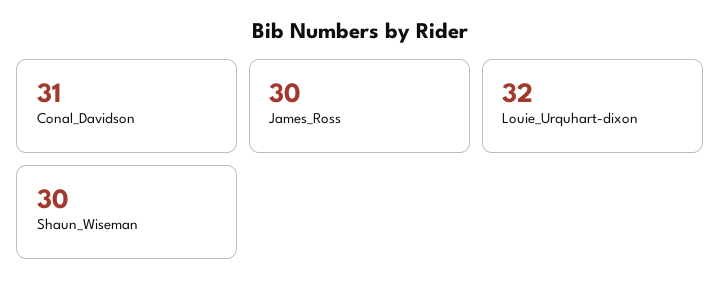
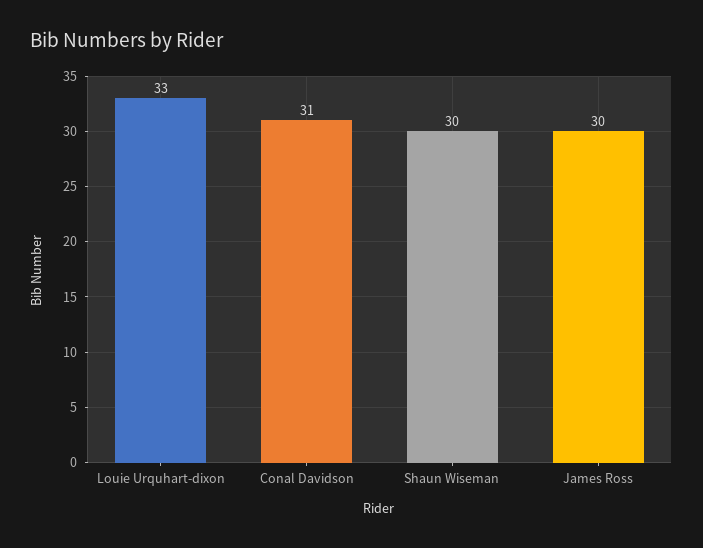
Louie_Urquhart-dixon: 32 -> 33

